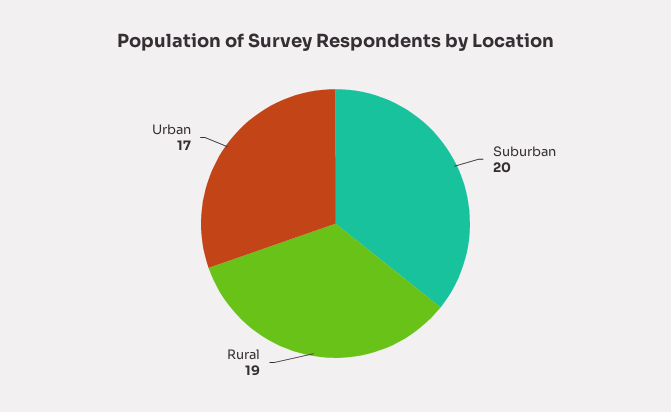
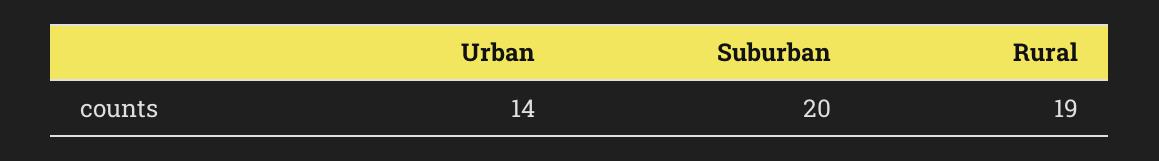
Urban: 17 -> 14

